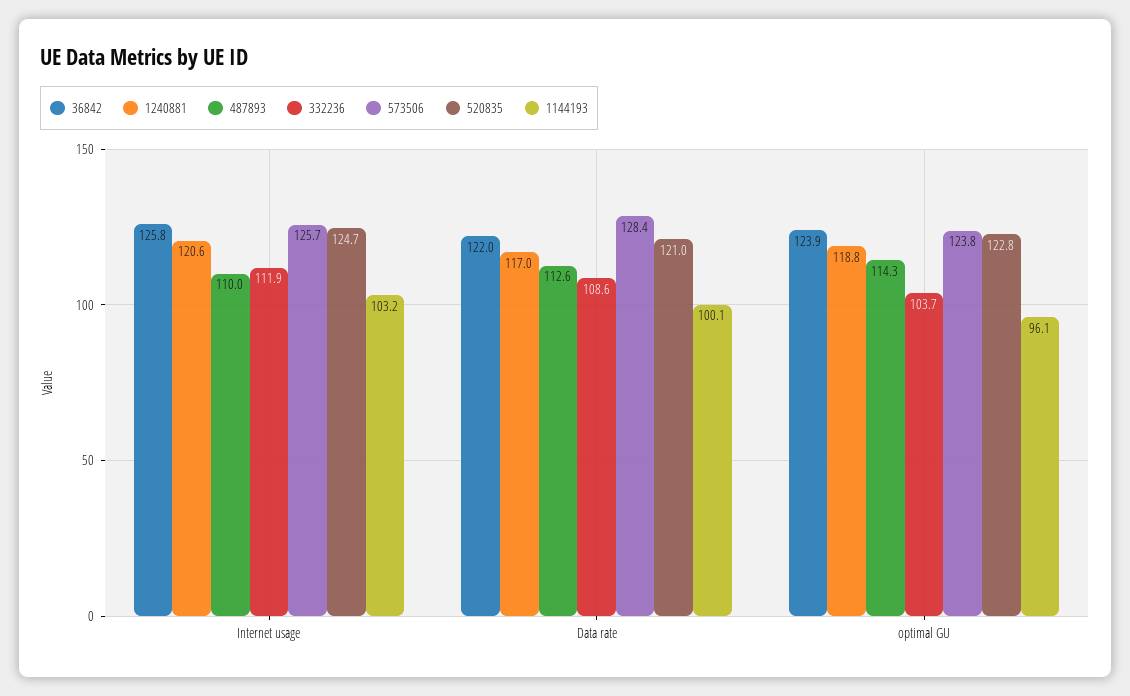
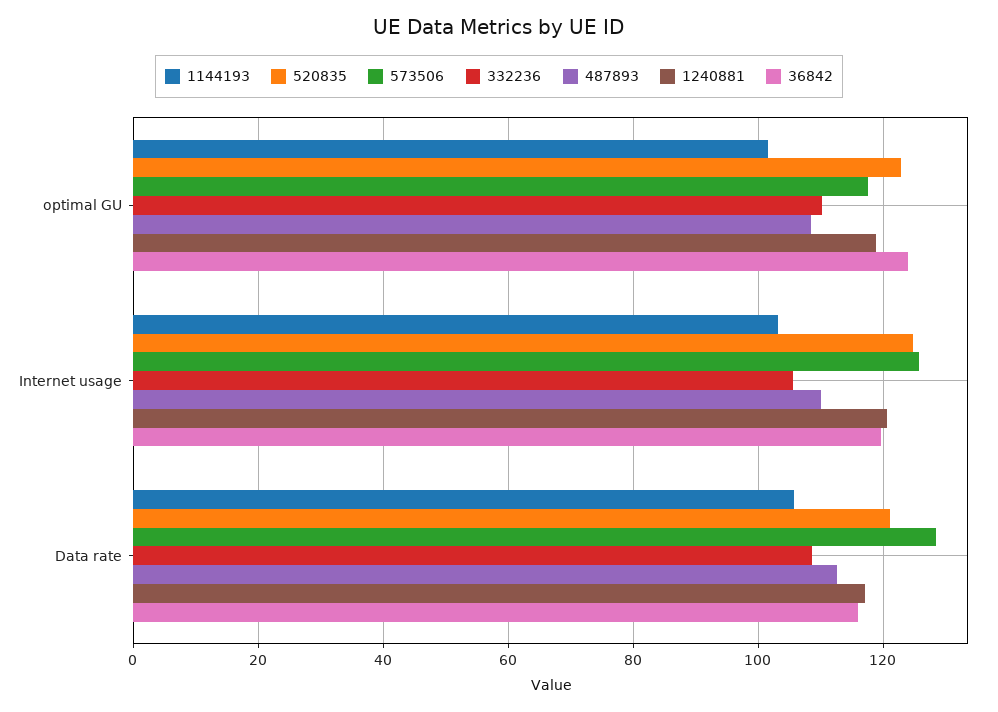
36842, Internet usage: 125.8 -> 120
332236, Internet usage: 111.9 -> 106
36842, Data rate: 122 -> 116
1144193, Data rate: 100.1 -> 106
487893, optimal GU: 114.3 -> 108
332236, optimal GU: 103.7 -> 110
573506, optimal GU: 123.8 -> 118
1144193, optimal GU: 96.1 -> 102

